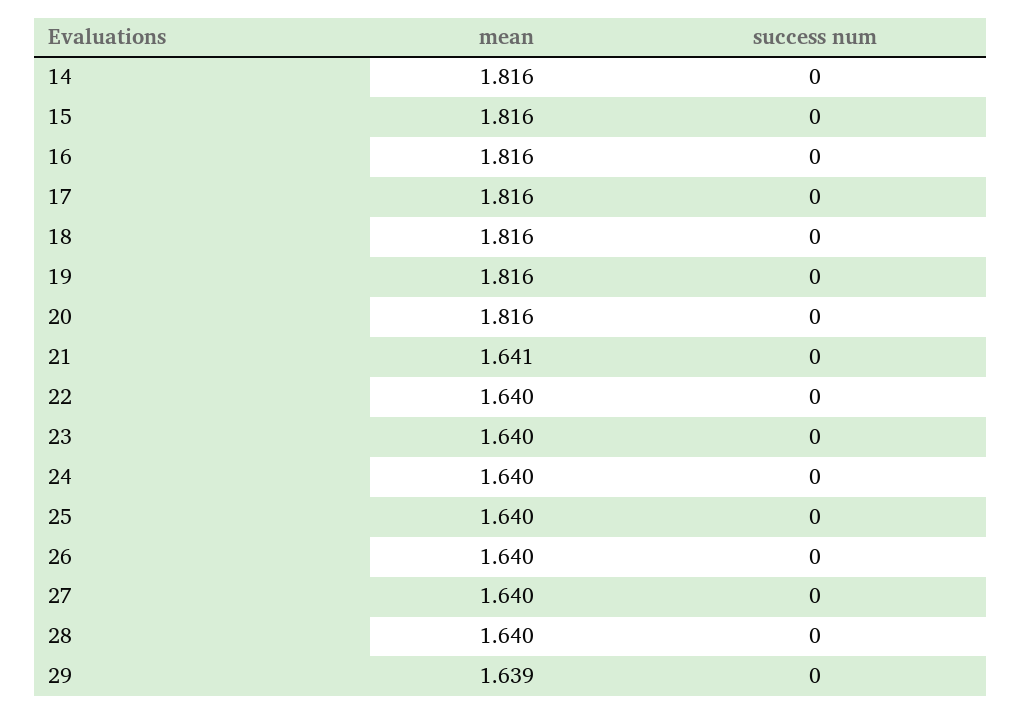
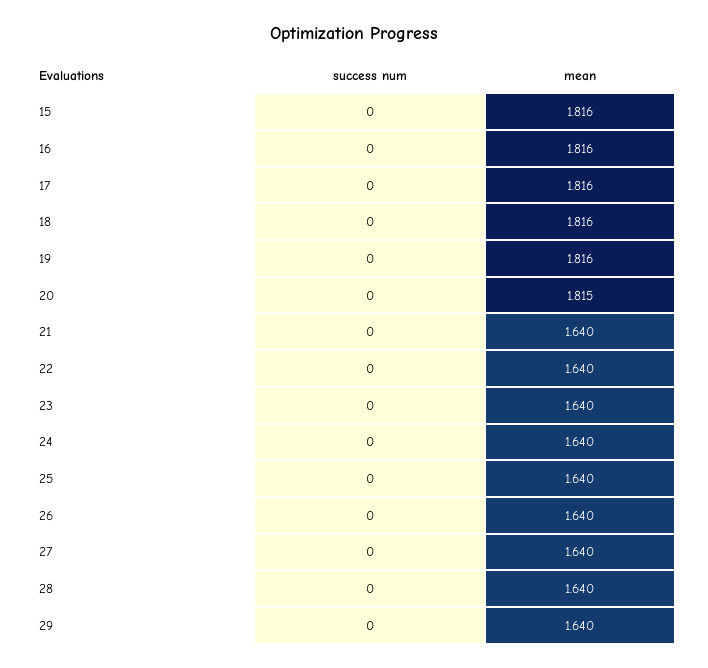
mean, 14: 1.816 -> none
success num, 14: 0 -> none
mean, 20: 1.816 -> 1.815
mean, 21: 1.641 -> 1.64
mean, 29: 1.639 -> 1.64

